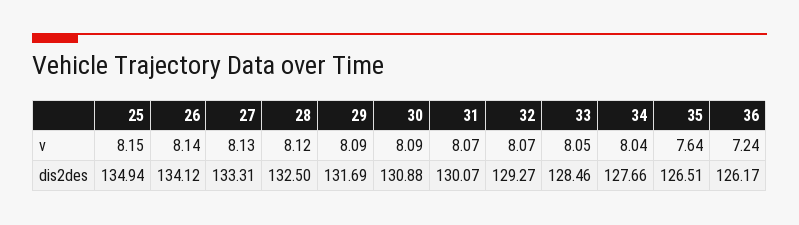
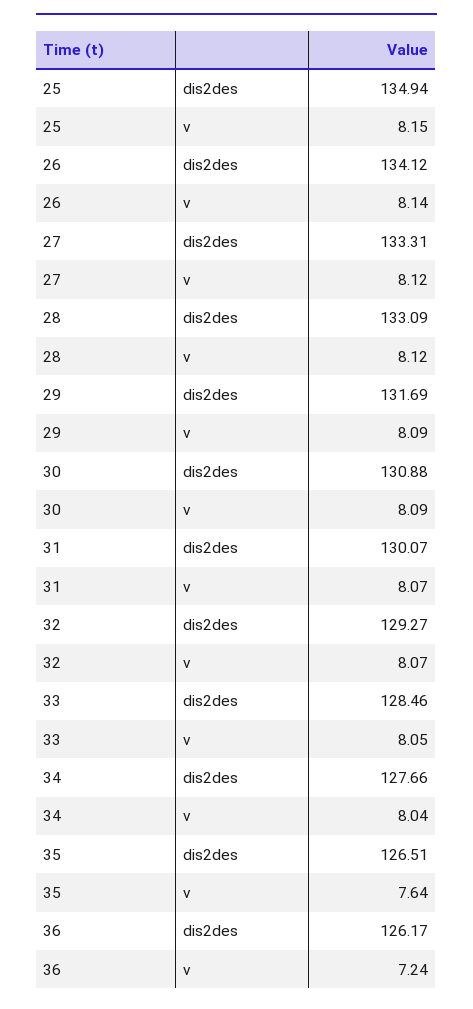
27, v: 8.13 -> 8.12
28, dis2des: 132.5 -> 133.09

